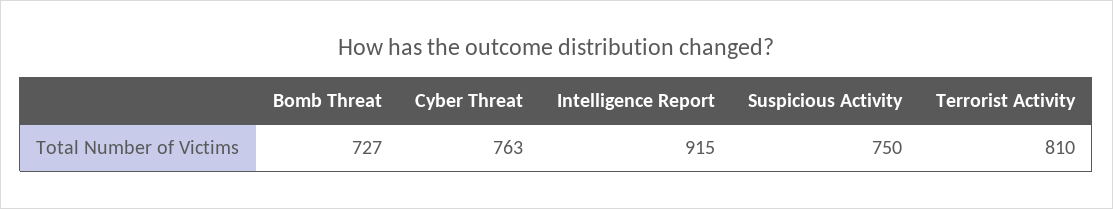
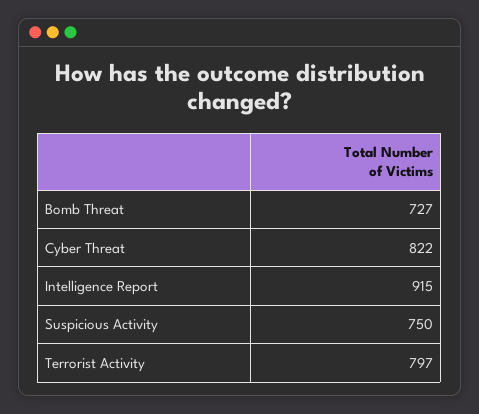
Cyber Threat: 763 -> 822
Terrorist Activity: 810 -> 797

